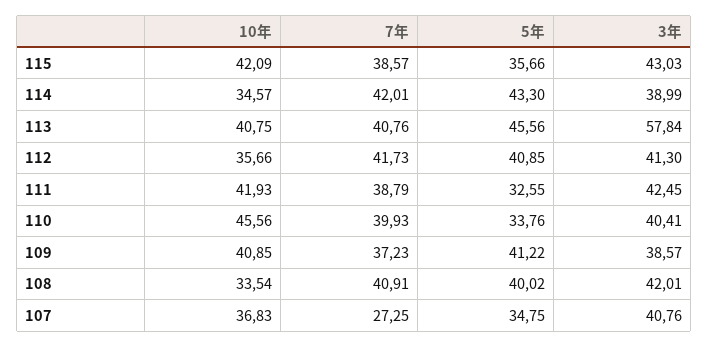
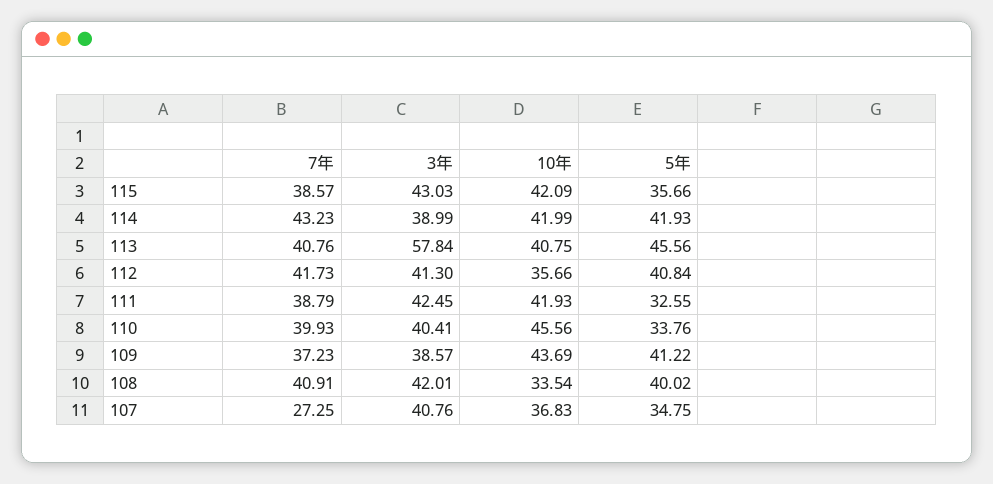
10年, 114: 34.57 -> 41.99
7年, 114: 42.01 -> 43.23
5年, 114: 43.3 -> 41.93
5年, 112: 40.85 -> 40.84
10年, 109: 40.85 -> 43.69

